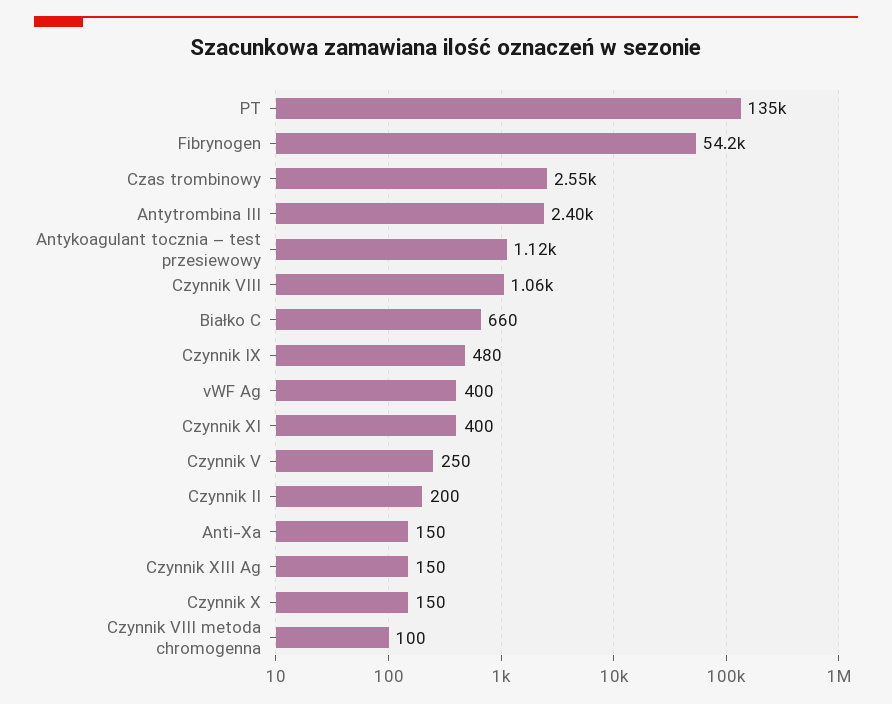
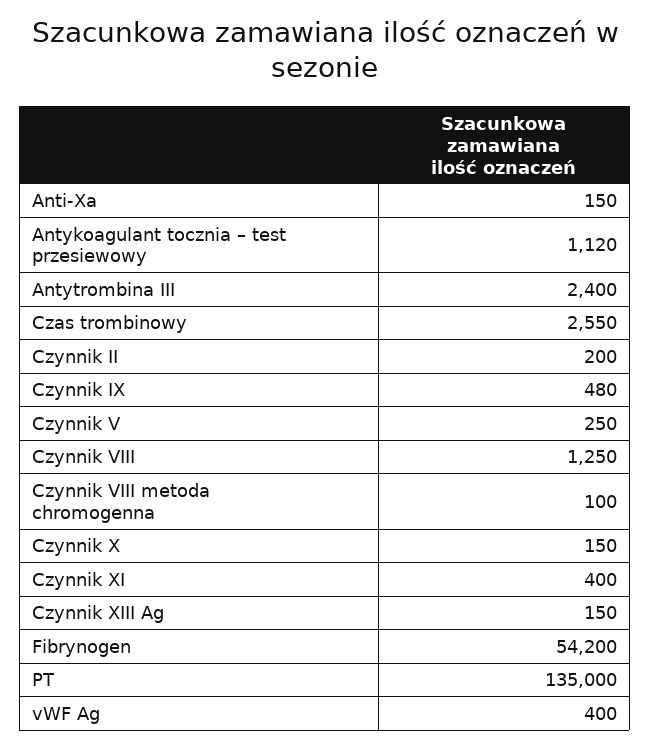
Czynnik VIII: 1060 -> 1250
Białko C: 660 -> none

